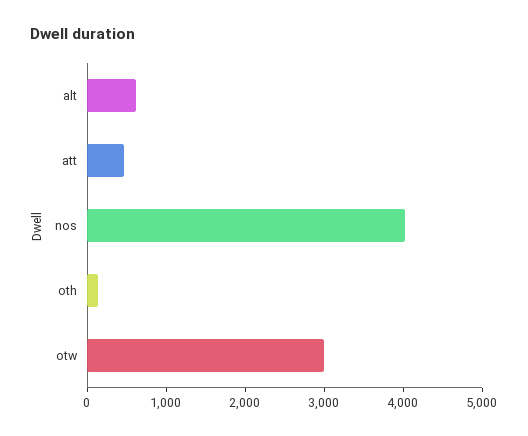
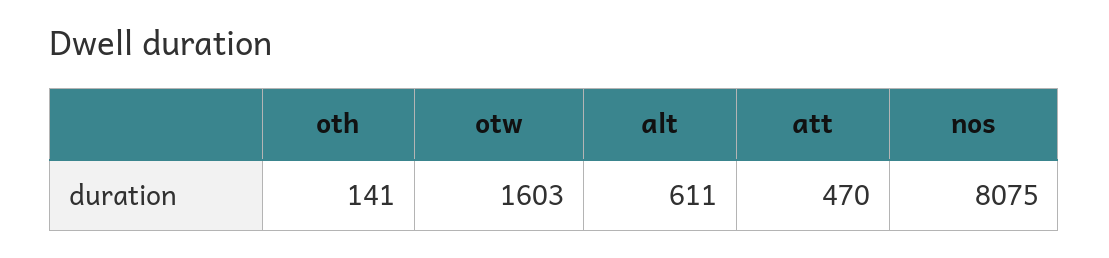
nos: 4000 -> 8075
otw: 3000 -> 1603

